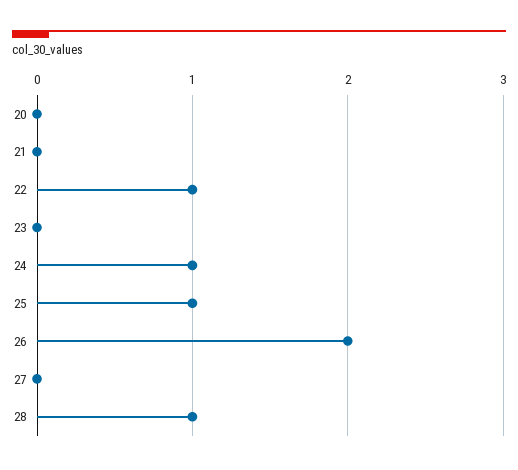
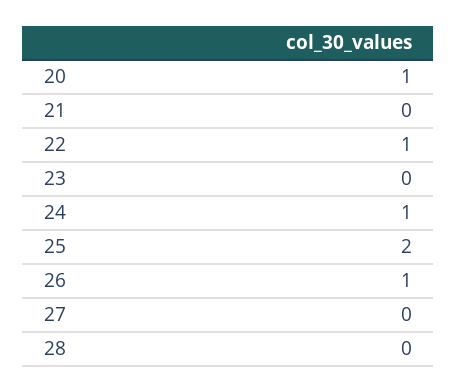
20: 0 -> 1
25: 1 -> 2
26: 2 -> 1
28: 1 -> 0

